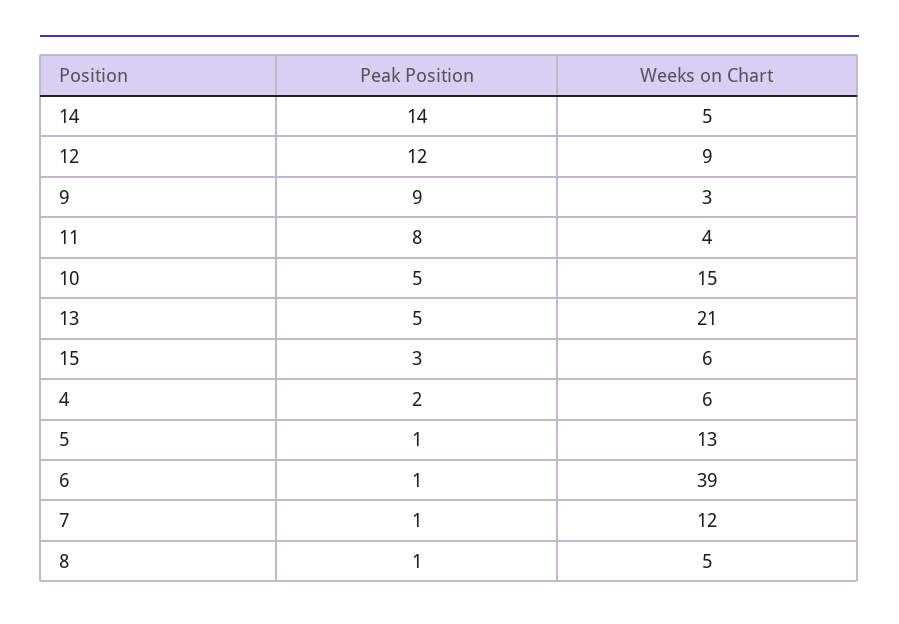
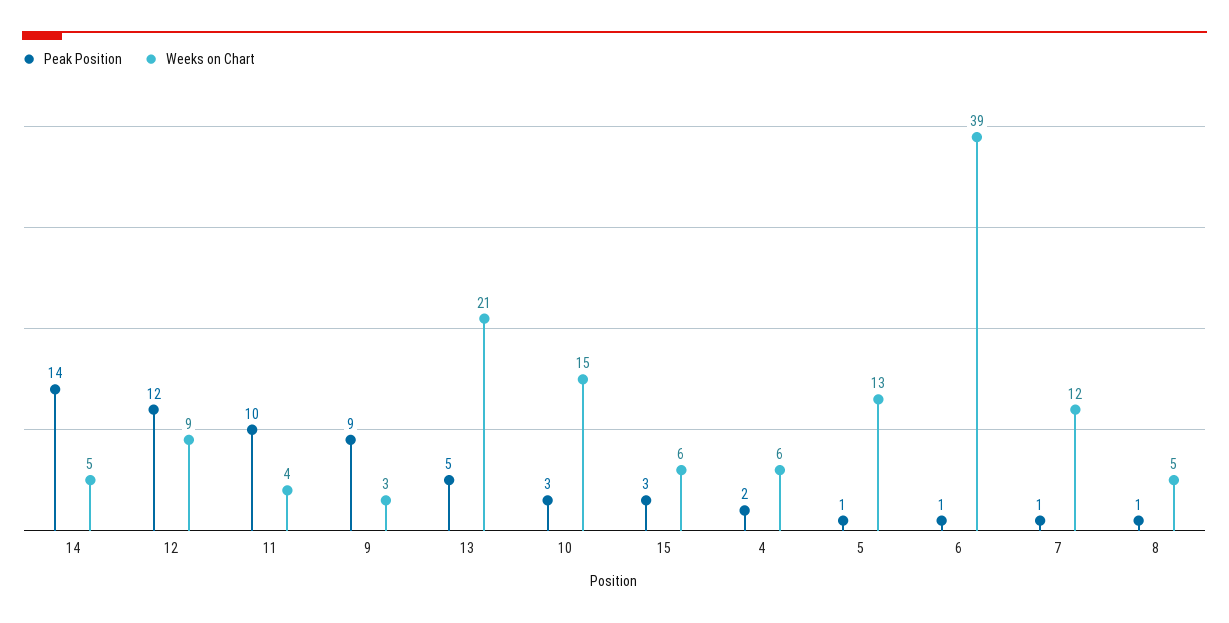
Peak Position, 11: 8 -> 10
Peak Position, 10: 5 -> 3

